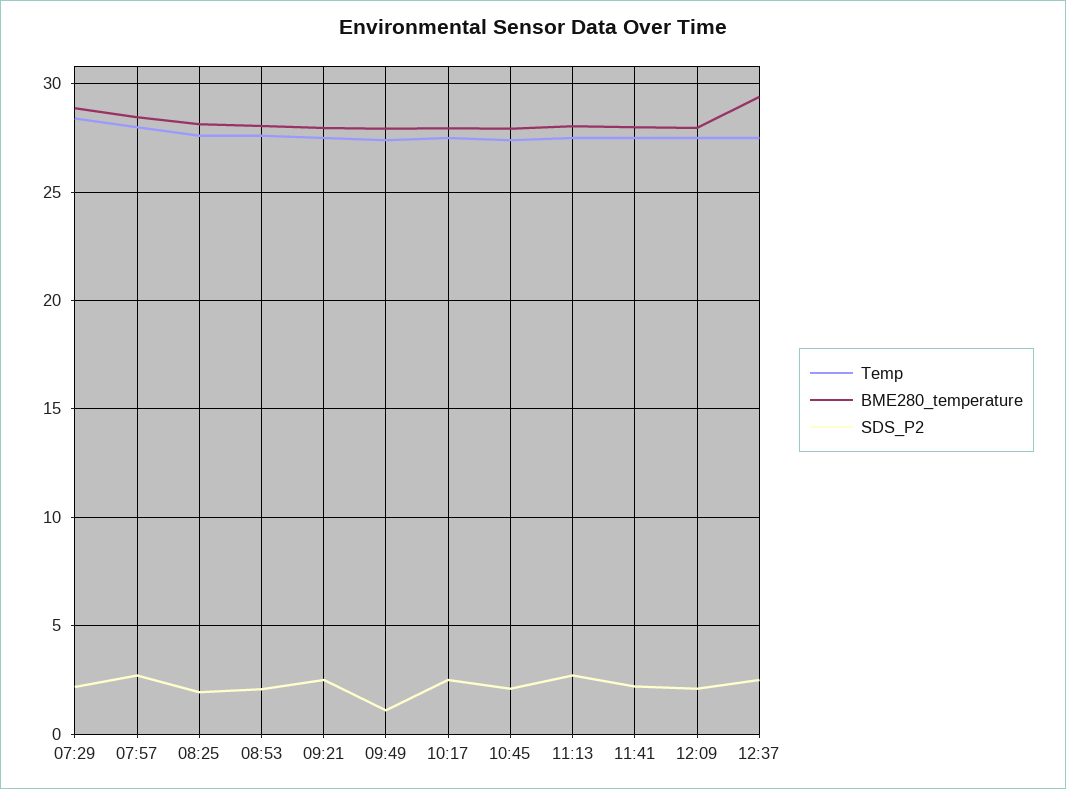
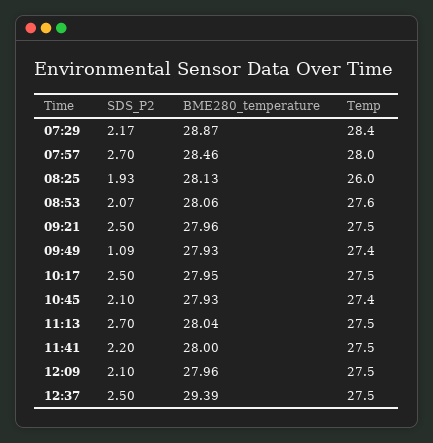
Temp, 08:25: 27.5 -> 26

